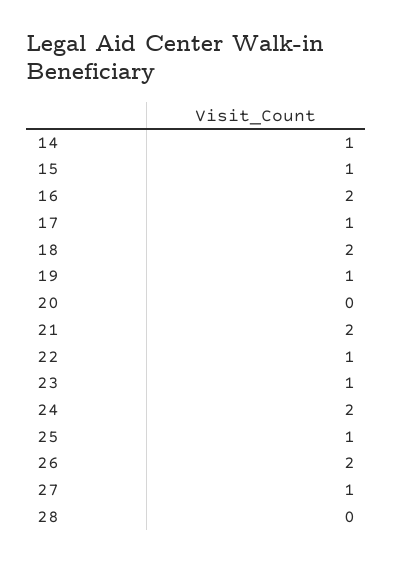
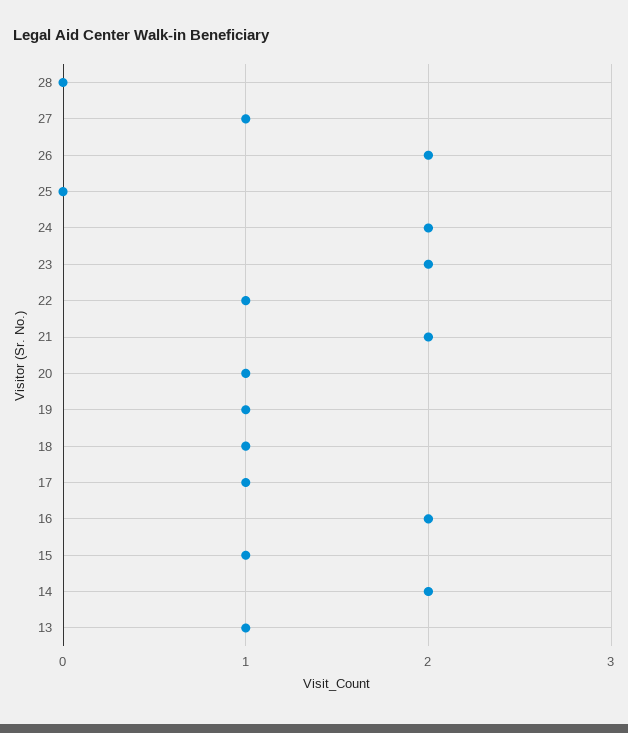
14: 1 -> 2
18: 2 -> 1
20: 0 -> 1
23: 1 -> 2
25: 1 -> 0
13: none -> 1

